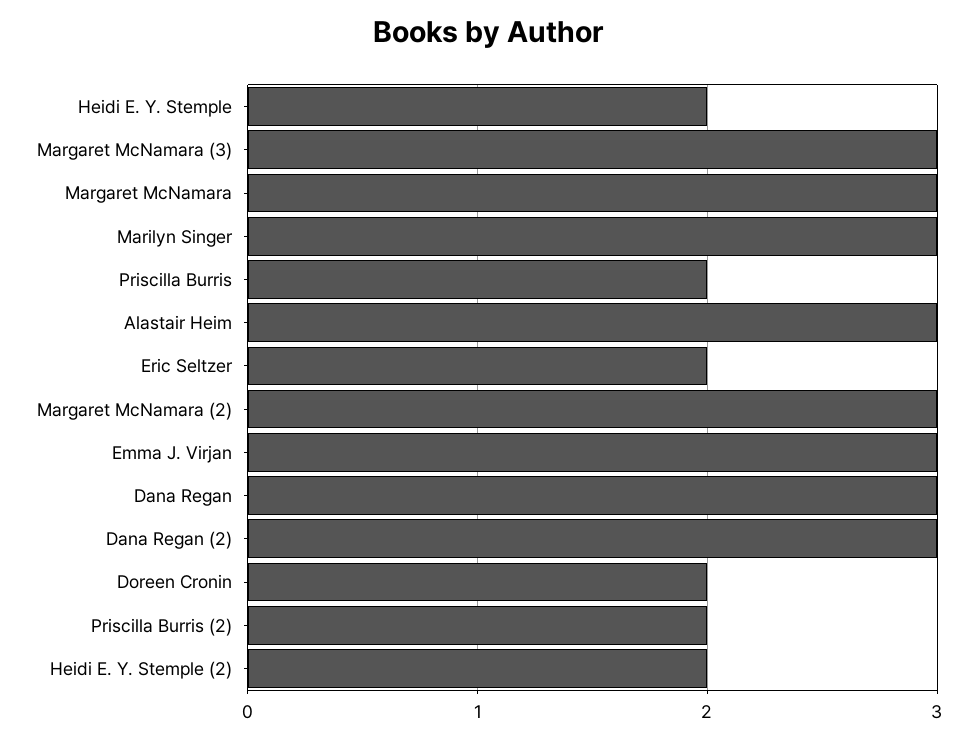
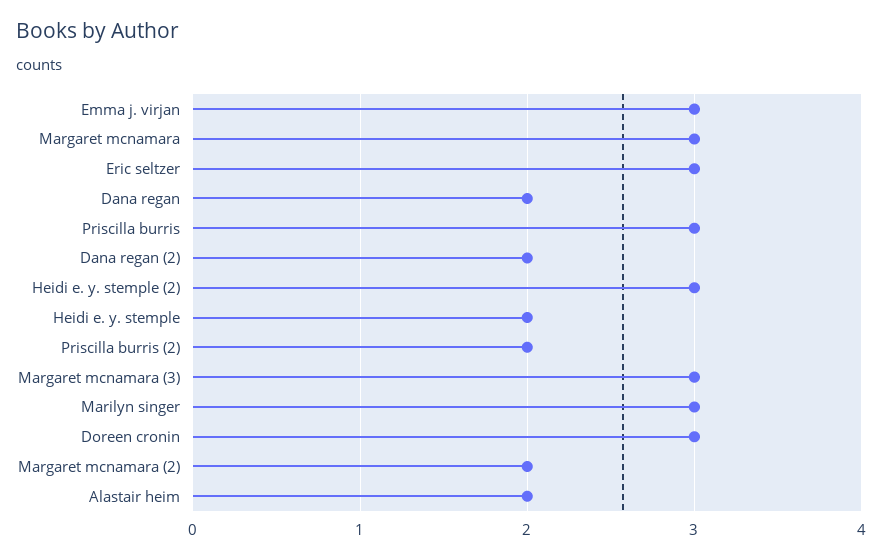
Priscilla Burris: 2 -> 3
Alastair Heim: 3 -> 2
Eric Seltzer: 2 -> 3
Margaret McNamara (2): 3 -> 2
Dana Regan: 3 -> 2
Dana Regan (2): 3 -> 2
Doreen Cronin: 2 -> 3
Heidi E. Y. Stemple (2): 2 -> 3

